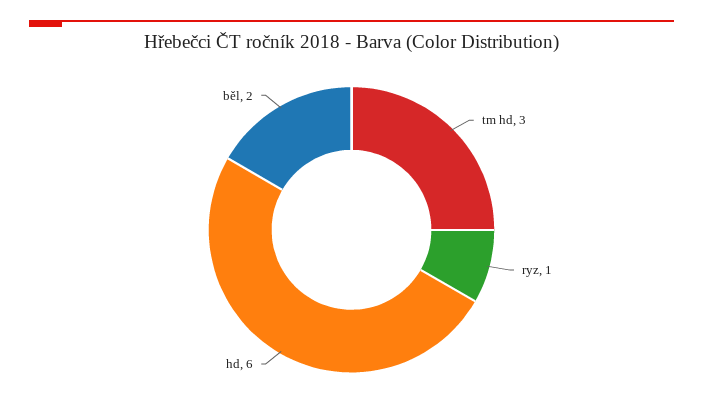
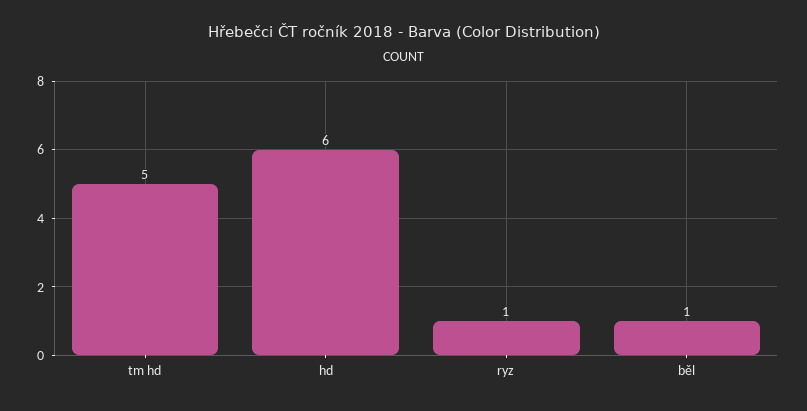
tm hd: 3 -> 5
běl: 2 -> 1

